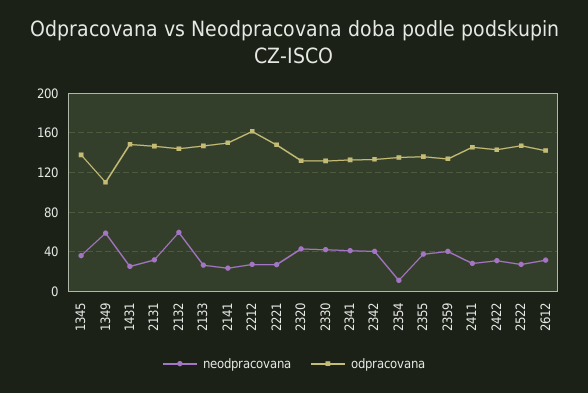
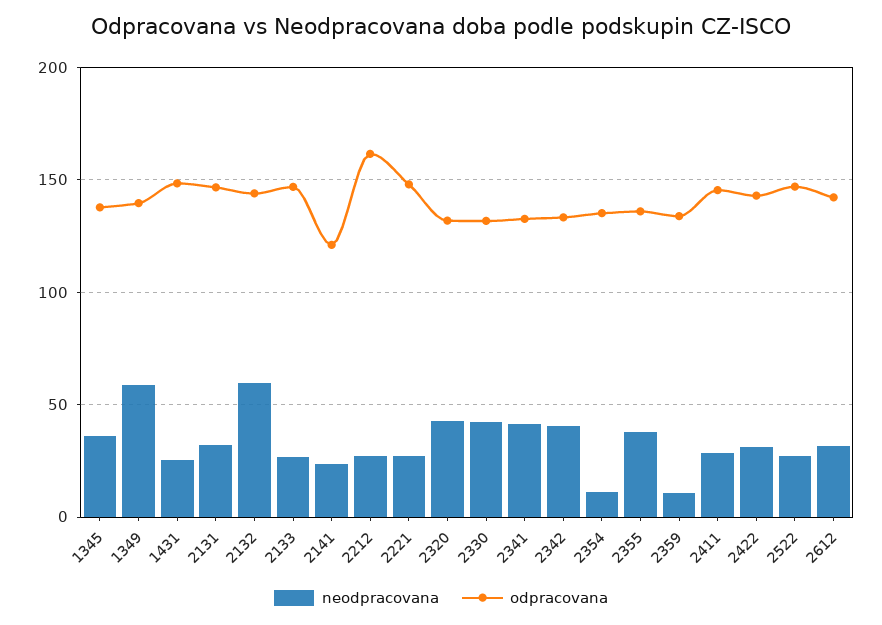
odpracovana, 1349: 110 -> 140
odpracovana, 2141: 150 -> 120
neodpracovana, 2359: 40 -> 10

